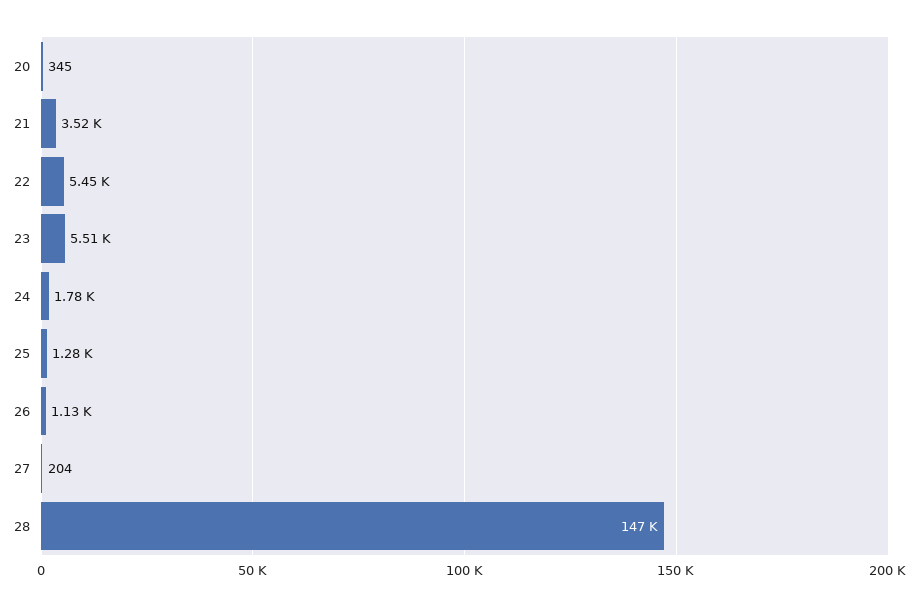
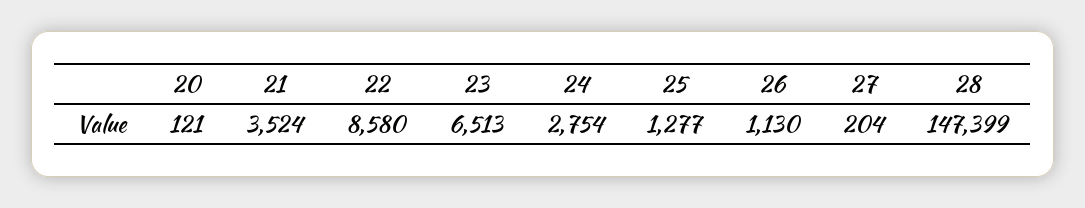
20: 345 -> 121
22: 5450 -> 8580
23: 5510 -> 6513
24: 1780 -> 2754

